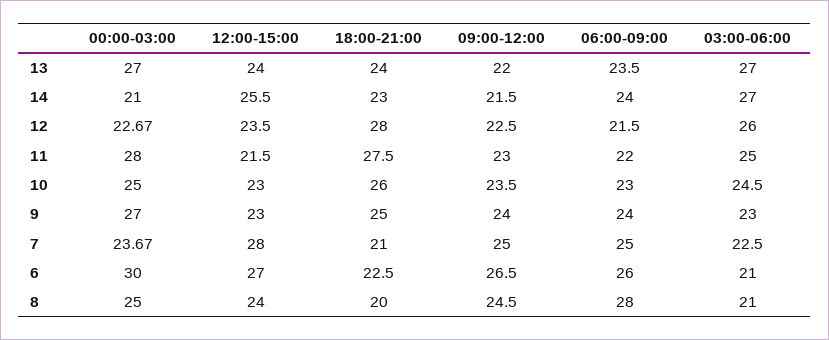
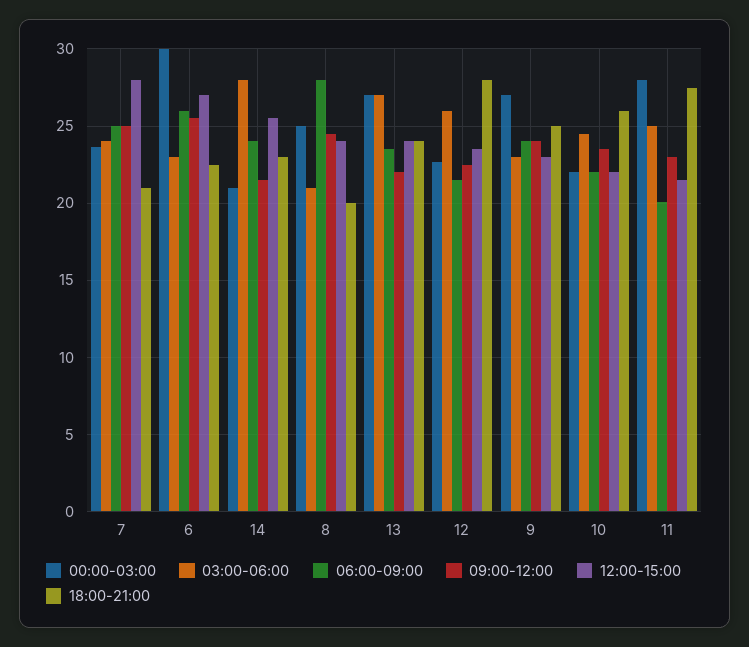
03:00-06:00, 14: 27 -> 28
06:00-09:00, 11: 22 -> 20
00:00-03:00, 10: 25 -> 22
12:00-15:00, 10: 23 -> 22
06:00-09:00, 10: 23 -> 22
03:00-06:00, 7: 22.5 -> 24
09:00-12:00, 6: 26.5 -> 25.5
03:00-06:00, 6: 21 -> 23

